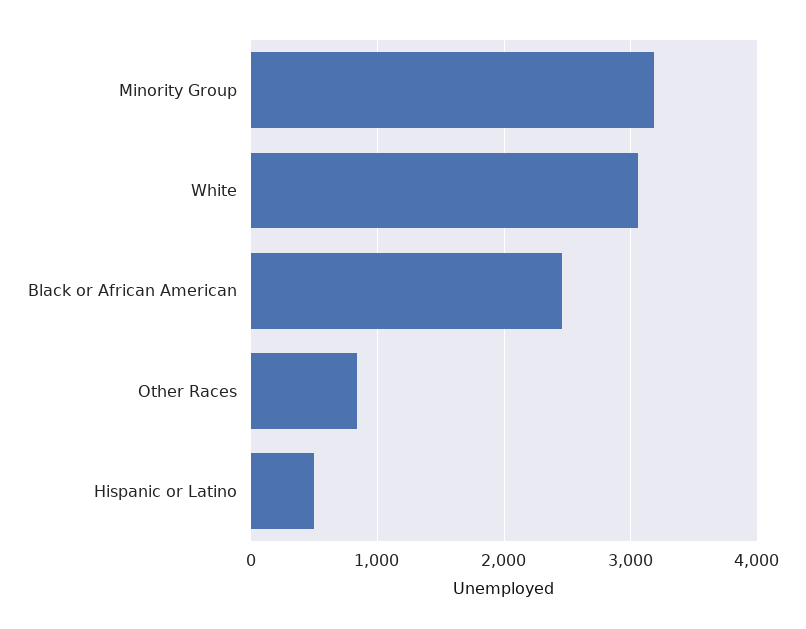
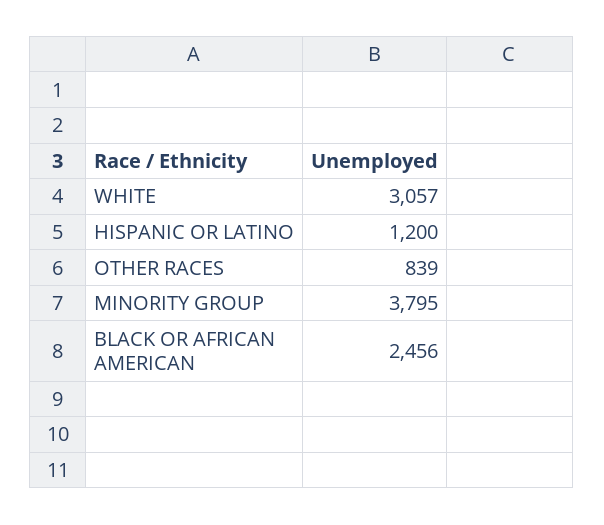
Minority Group: 3200 -> 3795
Hispanic or Latino: 500 -> 1200

